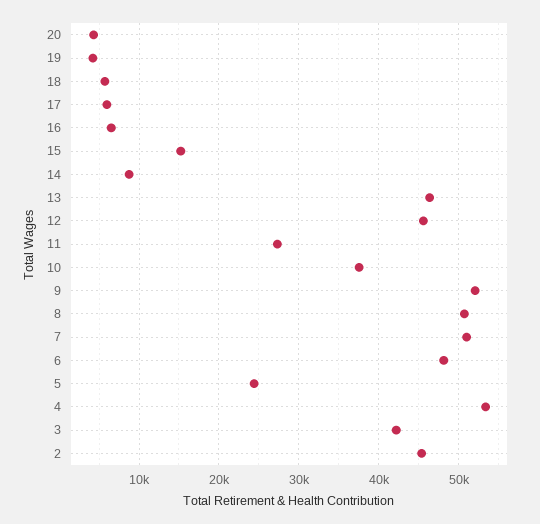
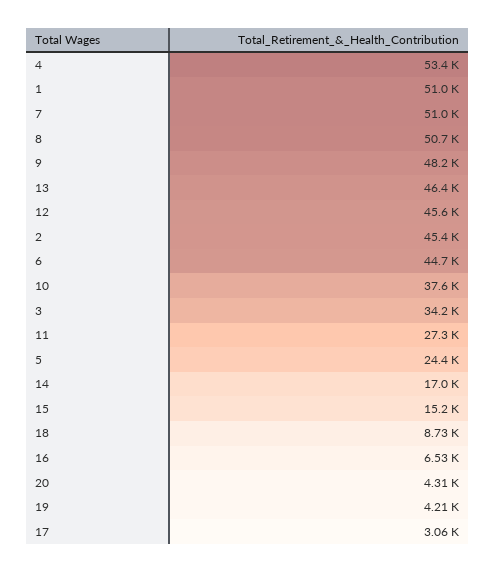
18: 6000 -> 8730
17: 6000 -> 3060
14: 9000 -> 17000
9: 52000 -> 48200
6: 48000 -> 44700
3: 42000 -> 34200
1: none -> 51000

